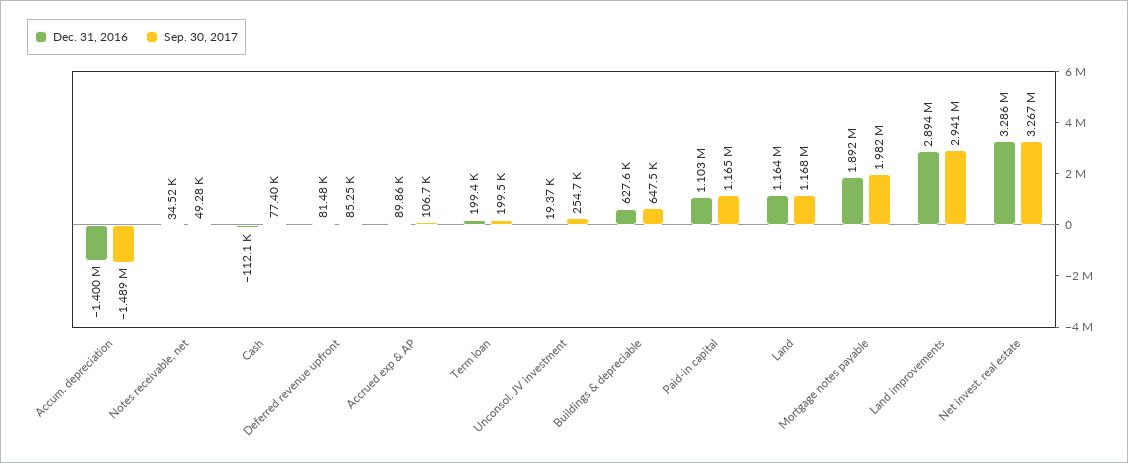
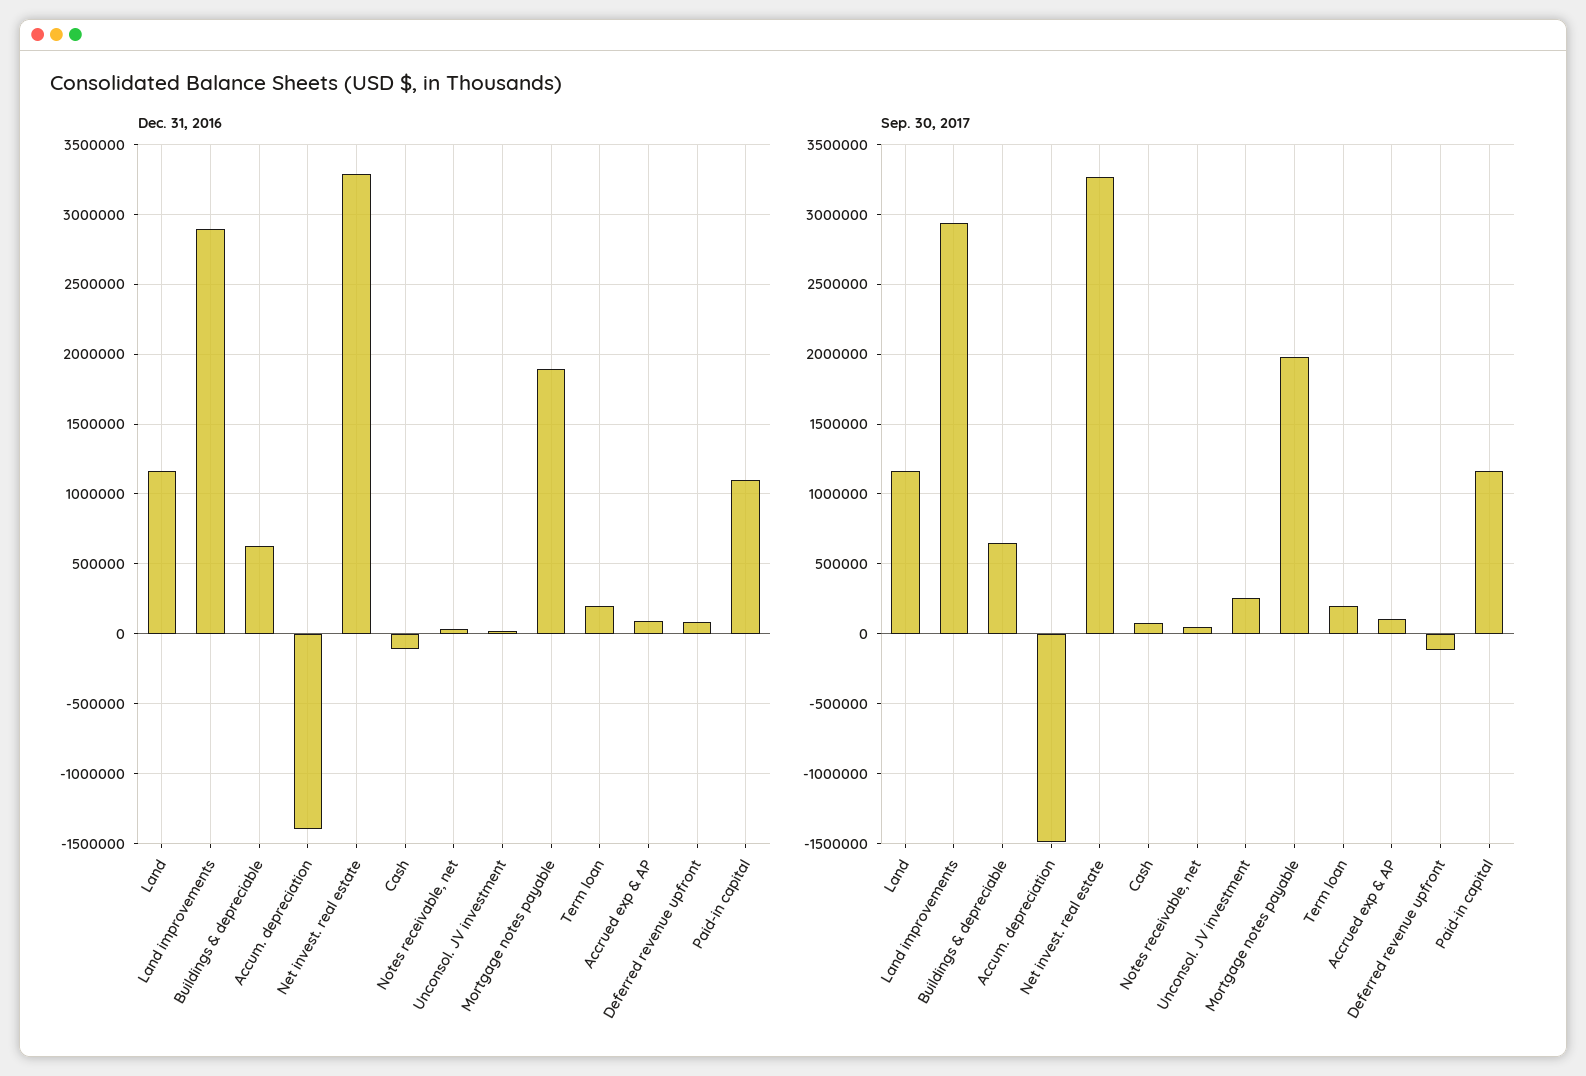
Sep. 30, 2017, Deferred revenue upfront: 85250 -> -100000

